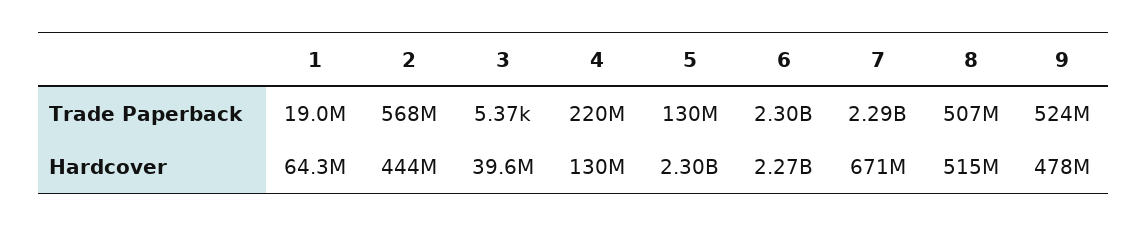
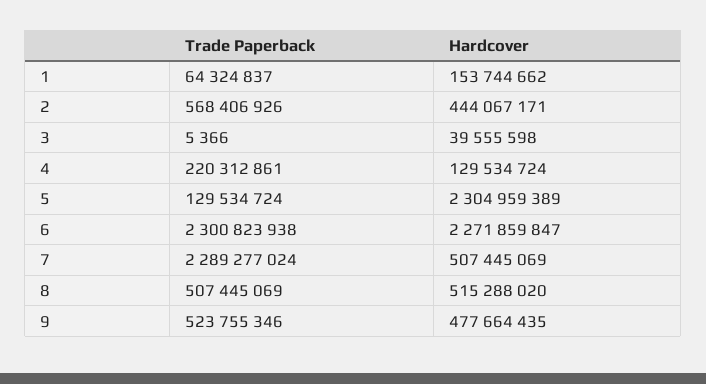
1, Trade Paperback: 19000000 -> 64324837
1, Hardcover: 64300000 -> 153744662
7, Hardcover: 671000000 -> 507445069

